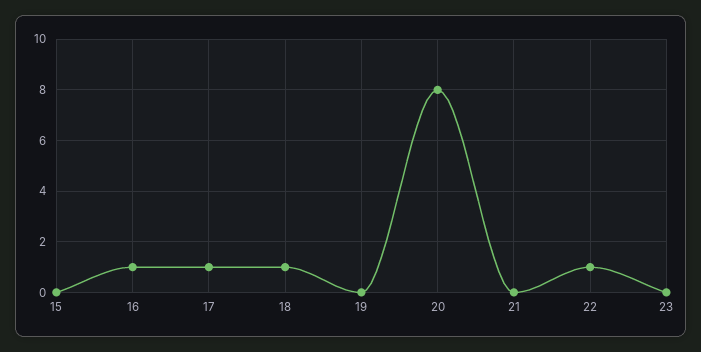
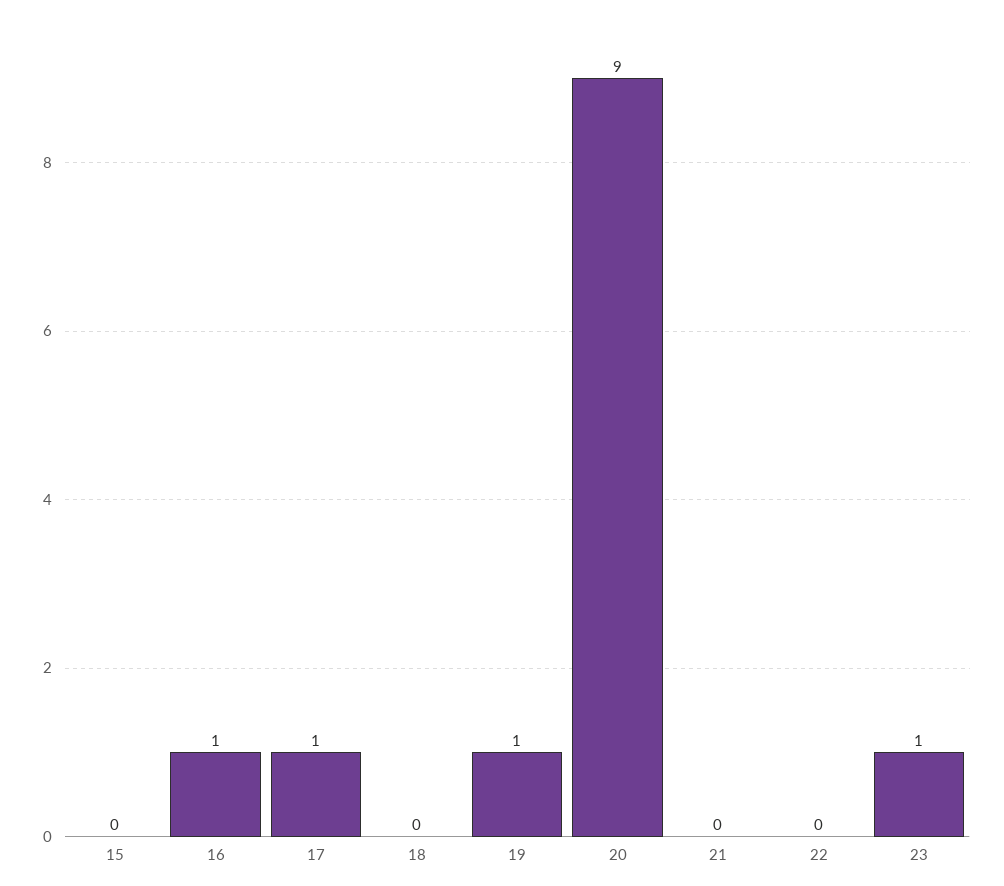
18: 1 -> 0
19: 0 -> 1
20: 8 -> 9
22: 1 -> 0
23: 0 -> 1

